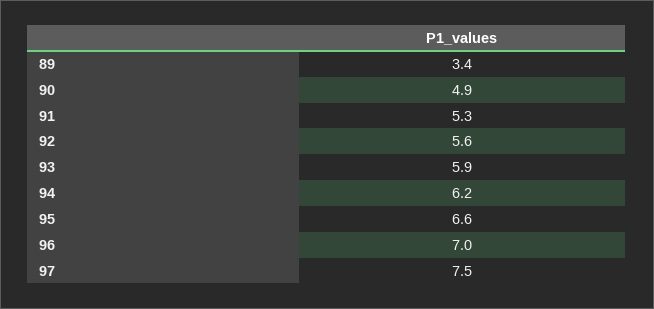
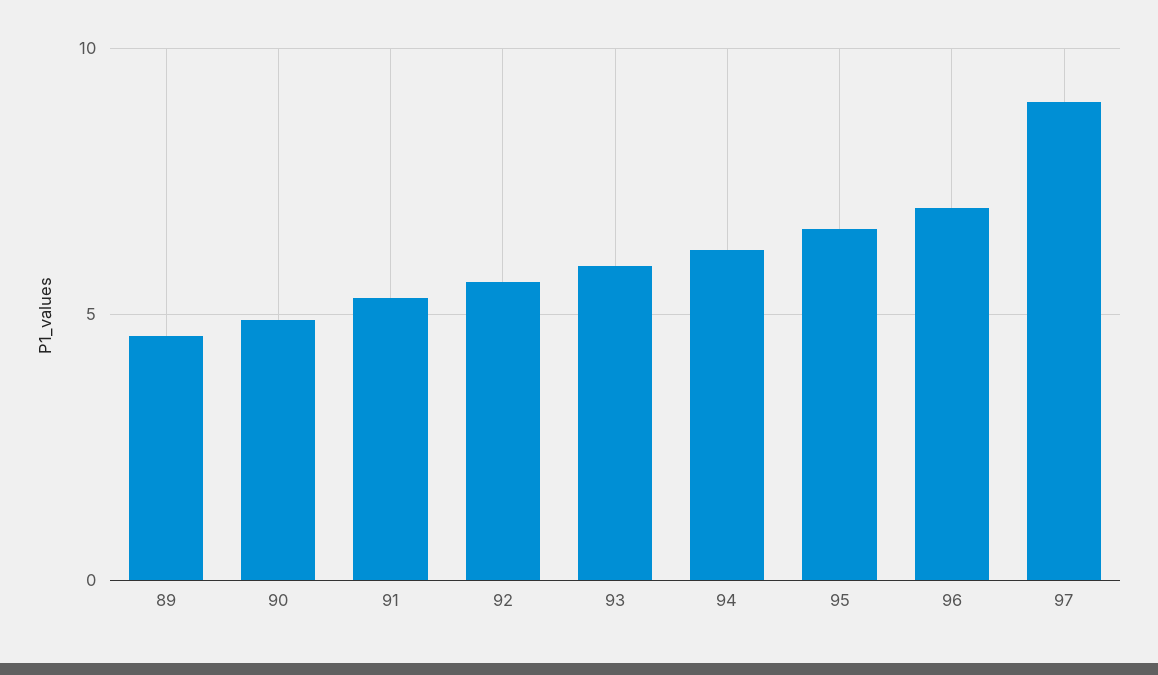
89: 3.4 -> 4.5
97: 7.5 -> 9

